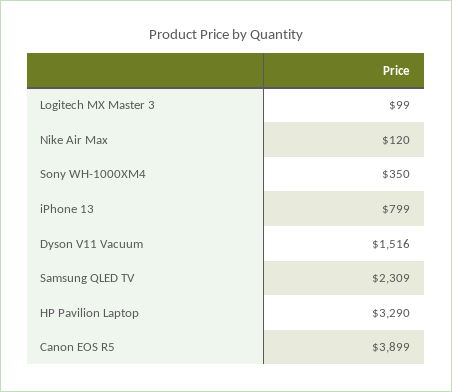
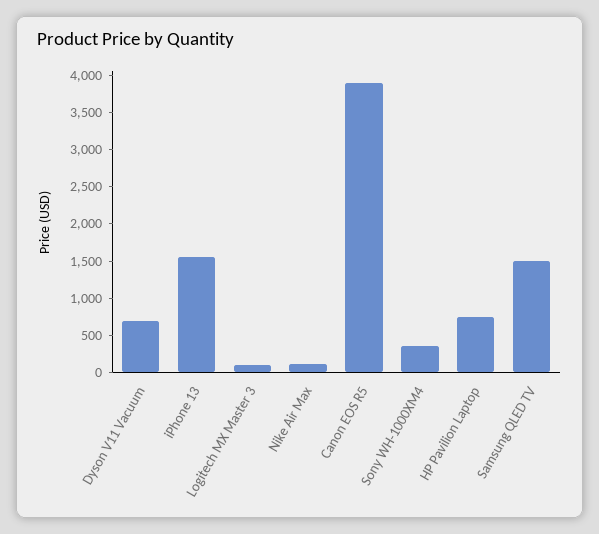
iPhone 13: 799 -> 1500
Dyson V11 Vacuum: 1516 -> 750
Samsung QLED TV: 2309 -> 1500
HP Pavilion Laptop: 3290 -> 750

